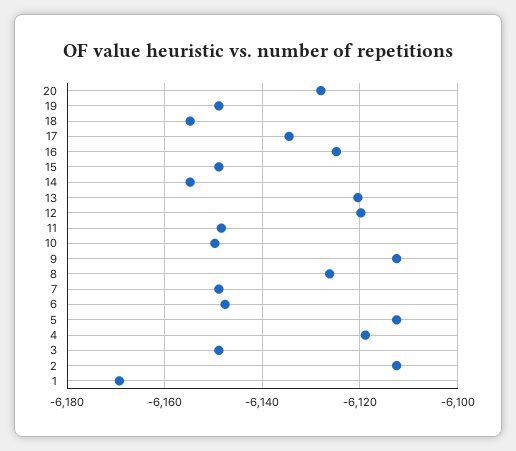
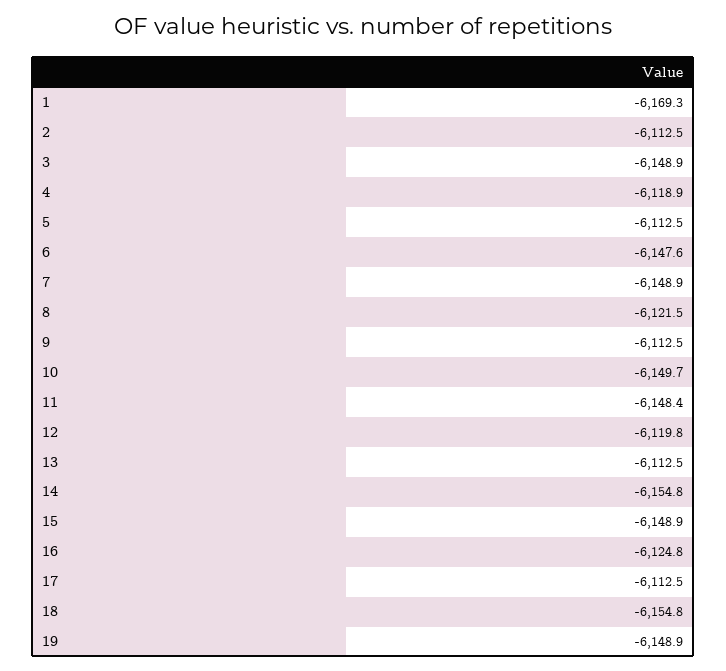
20: -6128 -> none
17: -6134 -> -6112.5
13: -6120 -> -6112.5
8: -6126 -> -6121.5

